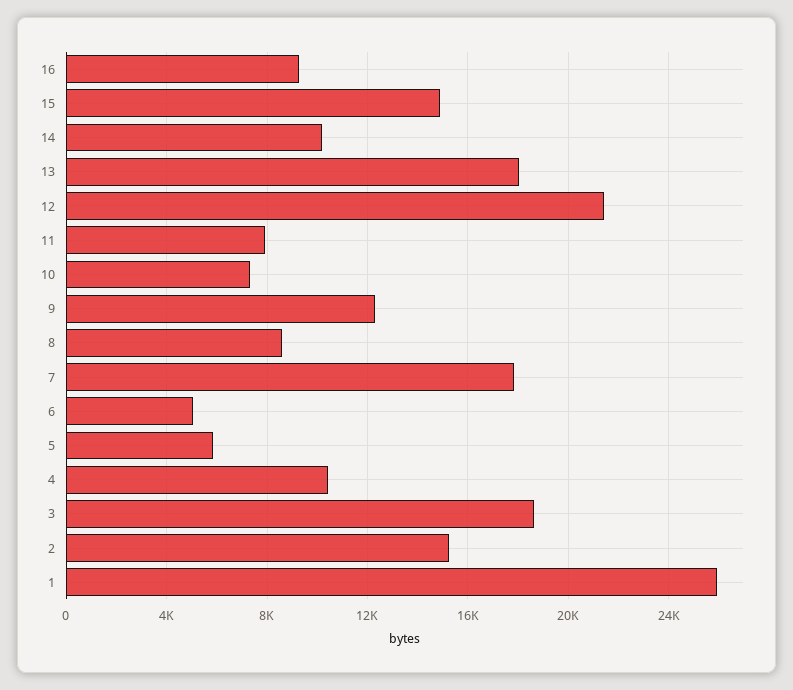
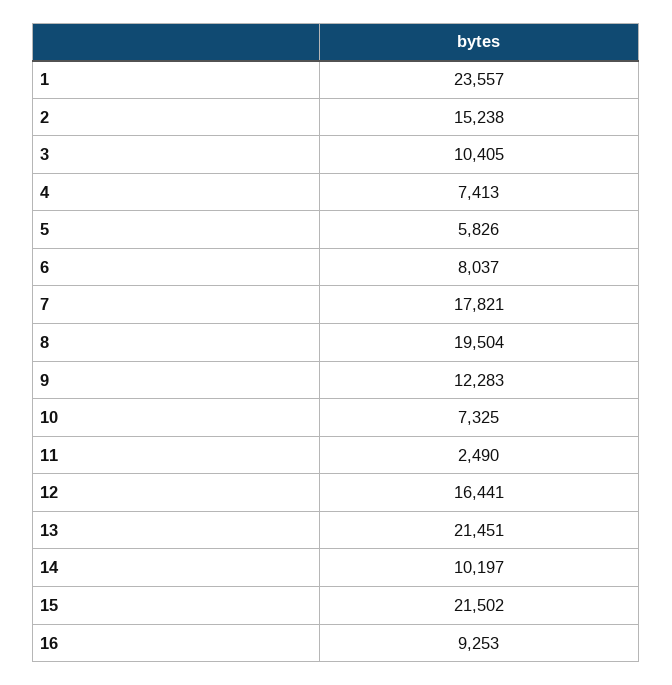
15: 15000 -> 21502
13: 18000 -> 21451
12: 21500 -> 16441
11: 8000 -> 2490
8: 8500 -> 19504
6: 5000 -> 8037
4: 10500 -> 7413
3: 18500 -> 10405
1: 26000 -> 23557

